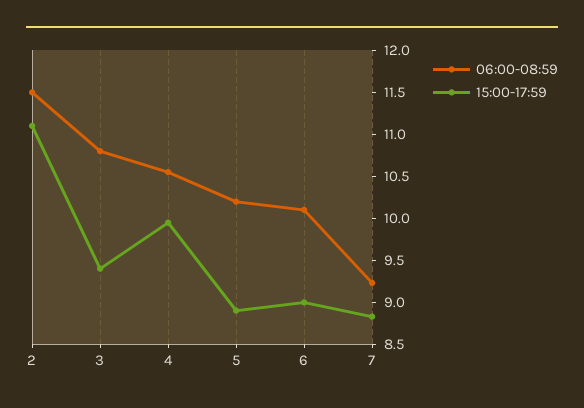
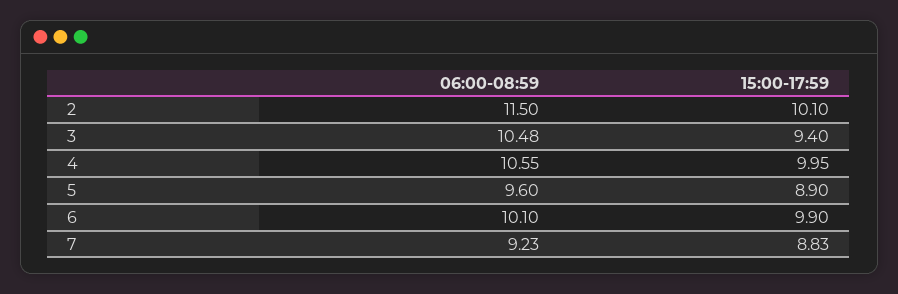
15:00-17:59, 2: 11.1 -> 10.1
06:00-08:59, 3: 10.8 -> 10.48
06:00-08:59, 5: 10.2 -> 9.6
15:00-17:59, 6: 9 -> 9.9

